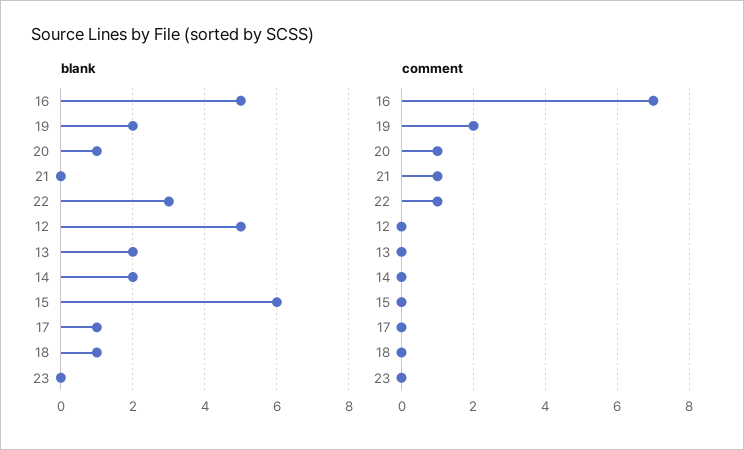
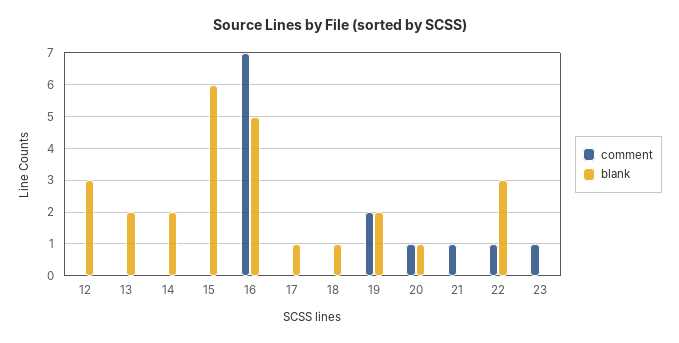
blank, 12: 5 -> 3
comment, 23: 0 -> 1

